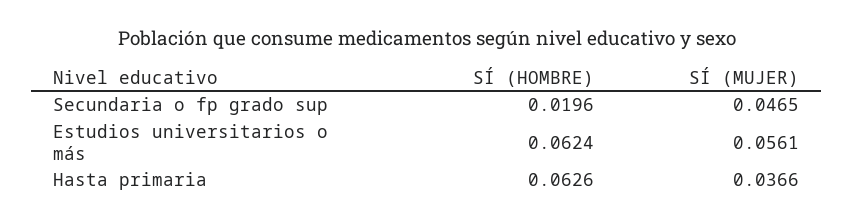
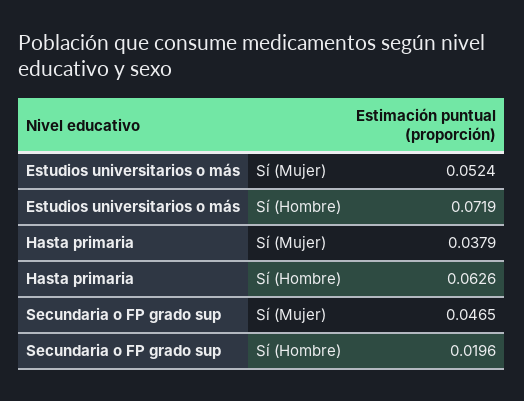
SÍ (HOMBRE), Estudios universitarios o más: 0.0624 -> 0.0719
SÍ (MUJER), Estudios universitarios o más: 0.0561 -> 0.0524
SÍ (MUJER), Hasta primaria: 0.0366 -> 0.0379

